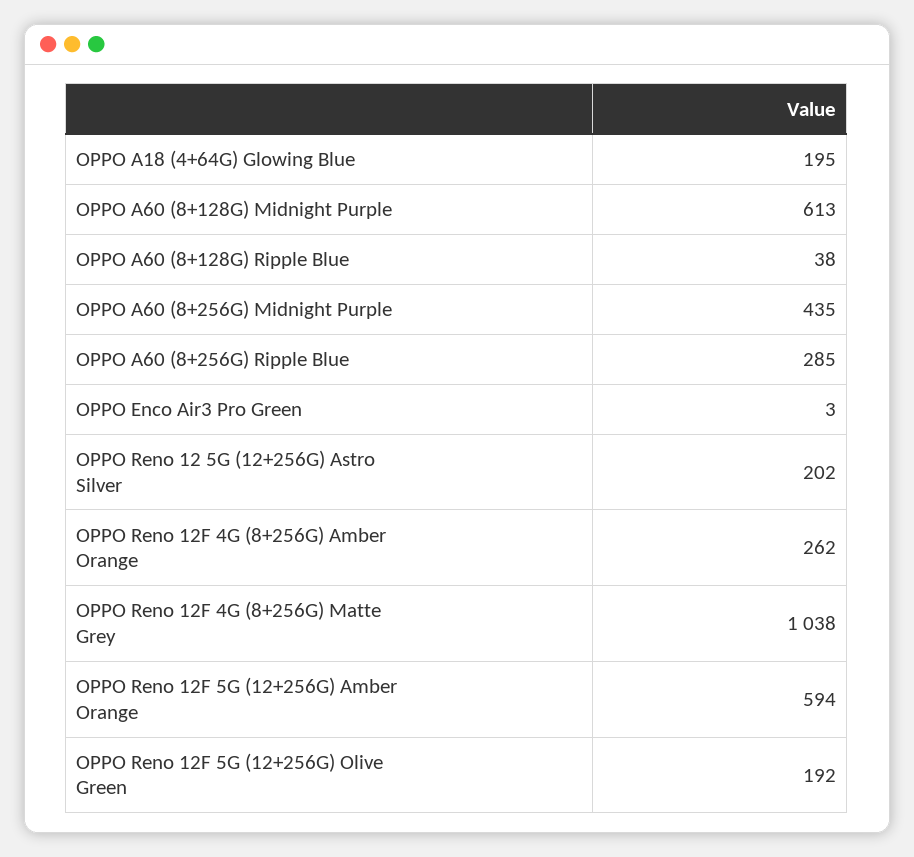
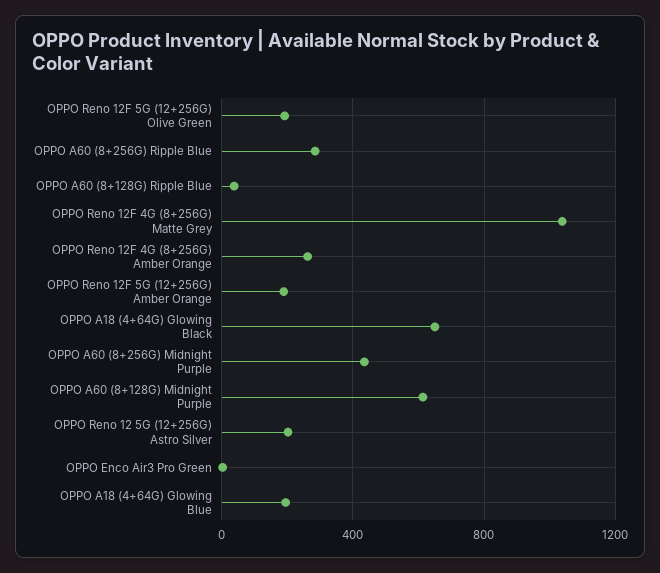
OPPO Reno 12F 5G (12+256G) Amber Orange: 594 -> 200
OPPO A18 (4+64G) Glowing Black: none -> 650

